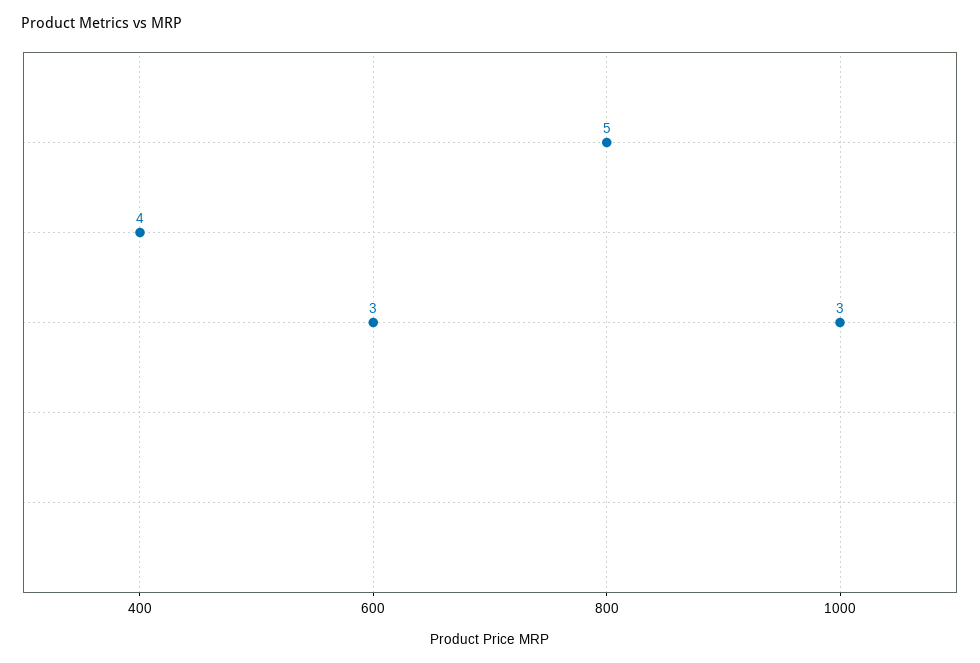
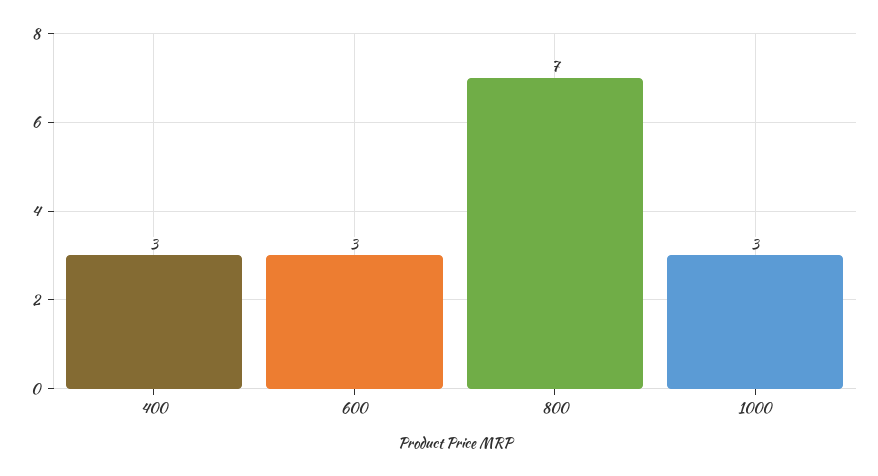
400: 4 -> 3
800: 5 -> 7

